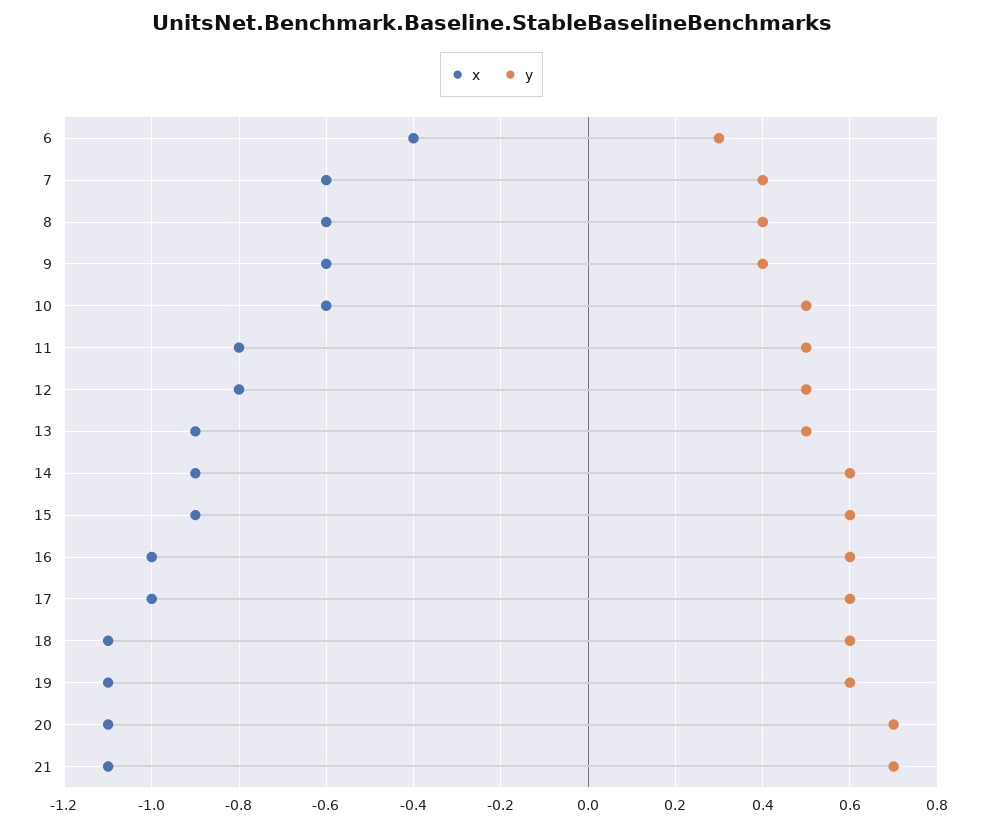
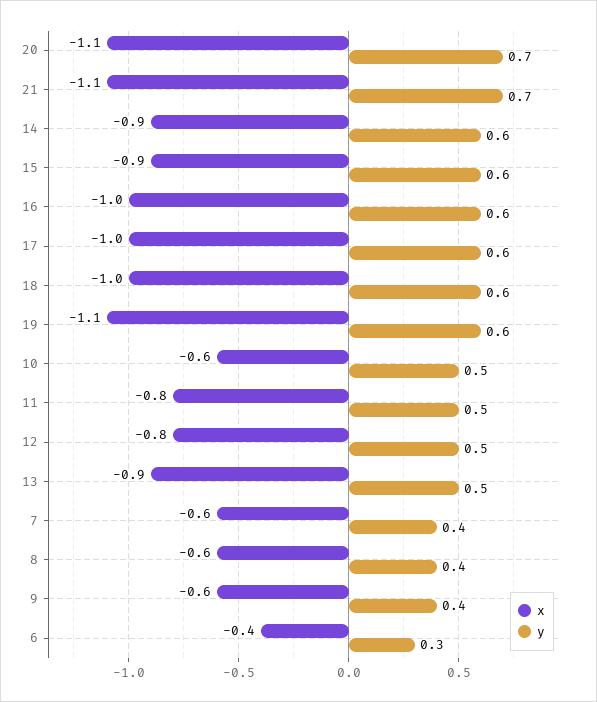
x, 18: -1.1 -> -1

